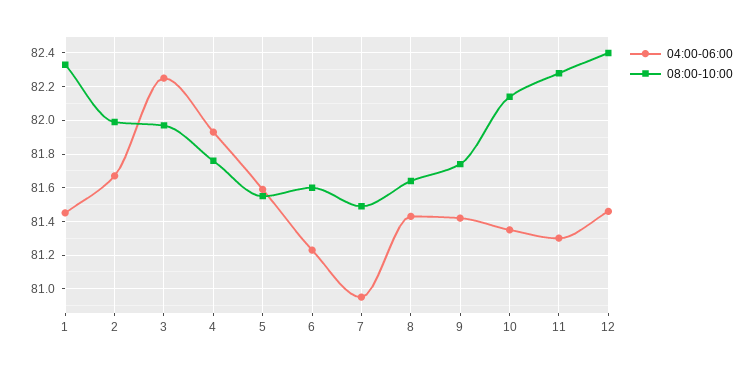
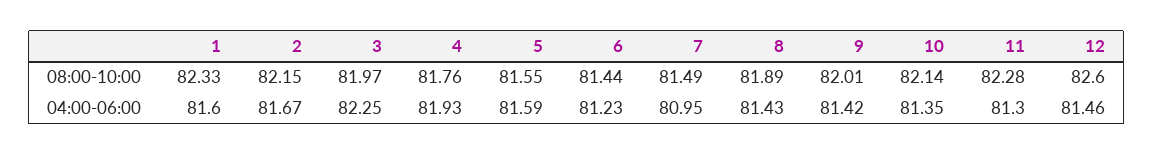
04:00-06:00, 1: 81.45 -> 81.6
08:00-10:00, 2: 82 -> 82.15
08:00-10:00, 6: 81.6 -> 81.44
08:00-10:00, 8: 81.65 -> 81.89
08:00-10:00, 9: 81.75 -> 82.01
08:00-10:00, 12: 82.4 -> 82.6

